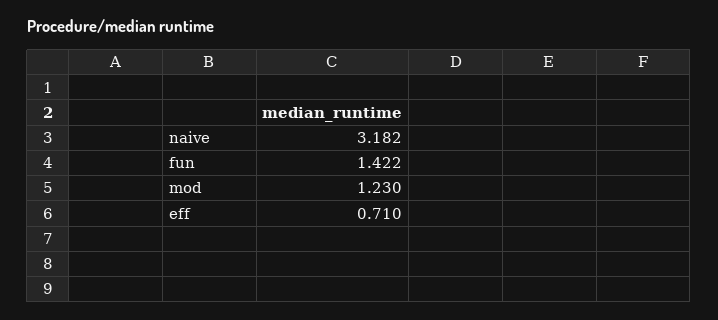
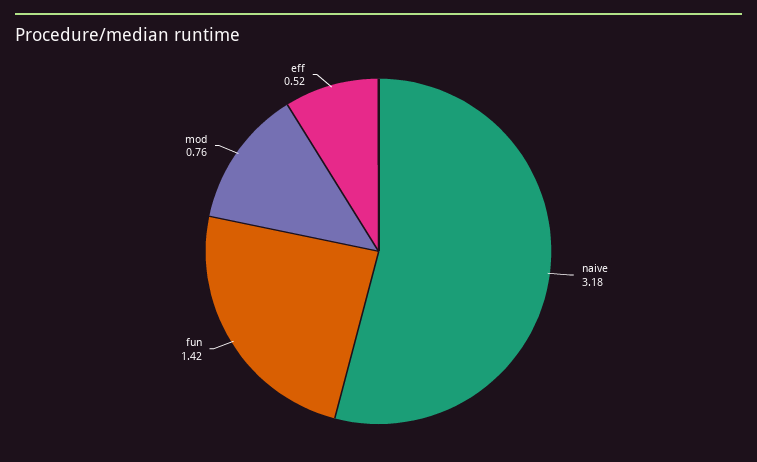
mod: 1.23 -> 0.76
eff: 0.71 -> 0.52

